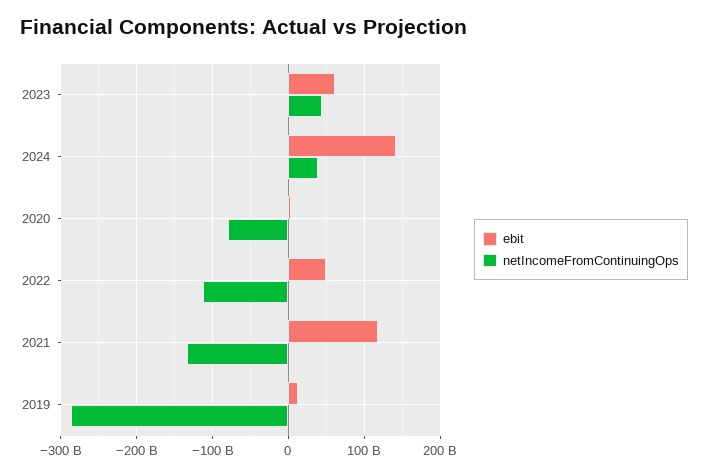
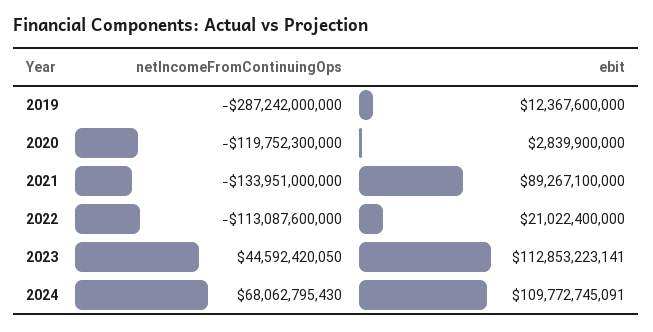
ebit, 2023: 60000000000 -> 112853223141
ebit, 2024: 140000000000 -> 109772745091
netIncomeFromContinuingOps, 2024: 40000000000 -> 68062795430
netIncomeFromContinuingOps, 2020: -80000000000 -> -119752300000
ebit, 2022: 50000000000 -> 21022400000
ebit, 2021: 120000000000 -> 89267100000

